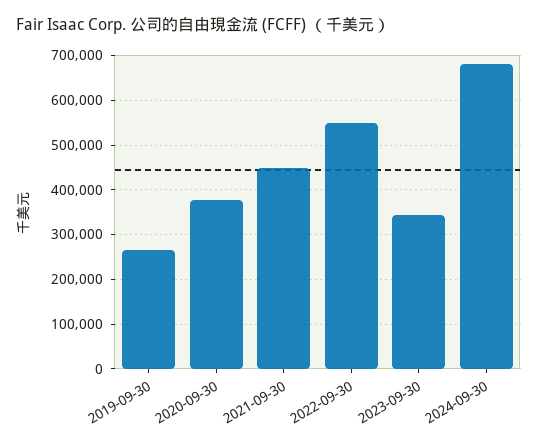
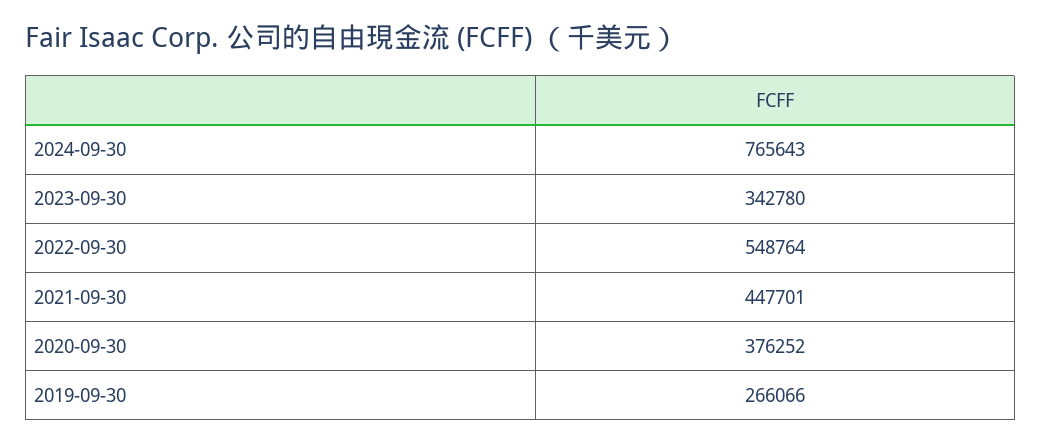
2024-09-30: 680000 -> 765643

